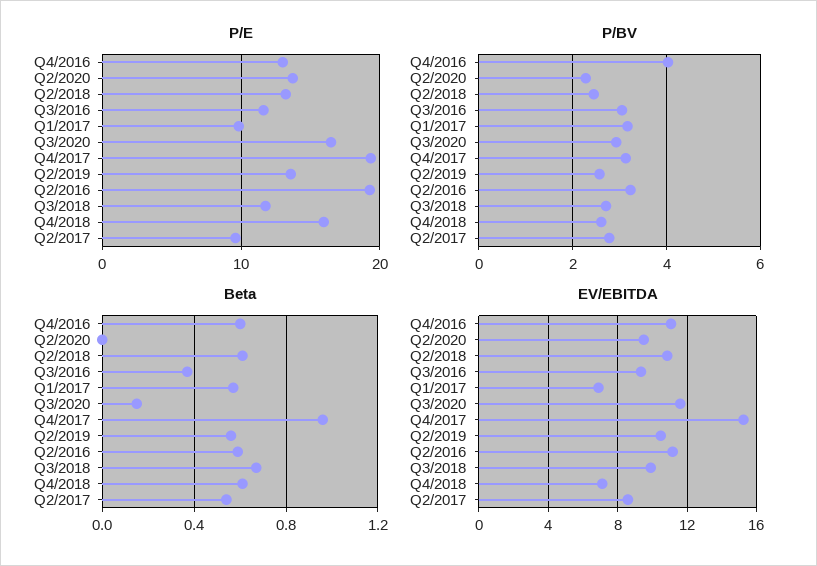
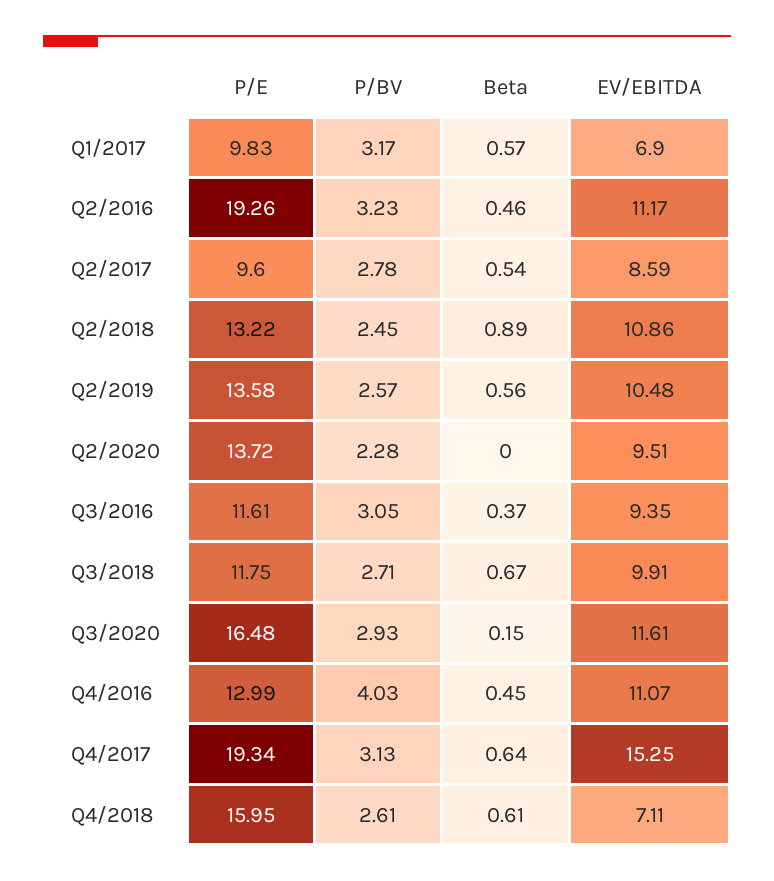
Beta, Q4/2016: 0.6 -> 0.45
Beta, Q2/2018: 0.6 -> 0.89
Beta, Q4/2017: 0.95 -> 0.64
Beta, Q2/2016: 0.6 -> 0.46

